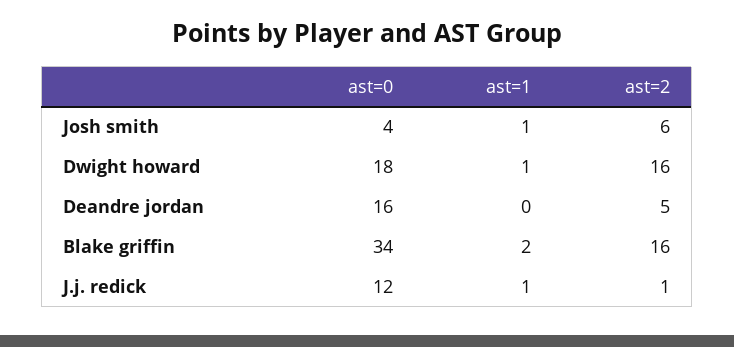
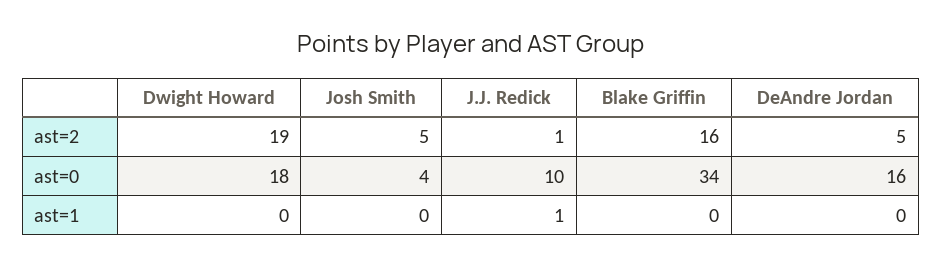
ast=1, Josh smith: 1 -> 0
ast=2, Josh smith: 6 -> 5
ast=1, Dwight howard: 1 -> 0
ast=2, Dwight howard: 16 -> 19
ast=1, Blake griffin: 2 -> 0
ast=0, J.j. redick: 12 -> 10

